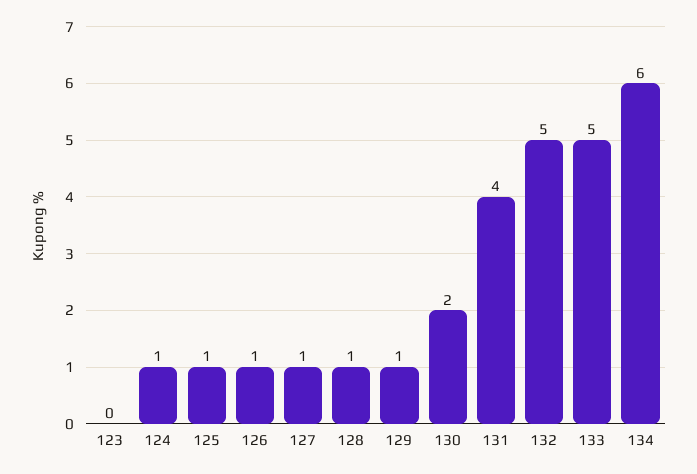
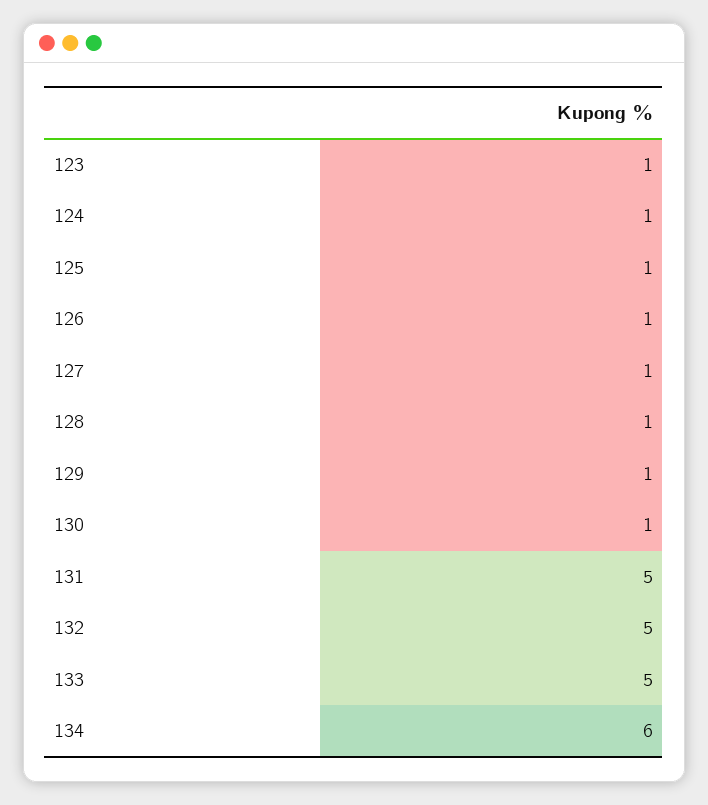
123: 0 -> 1
130: 2 -> 1
131: 4 -> 5

